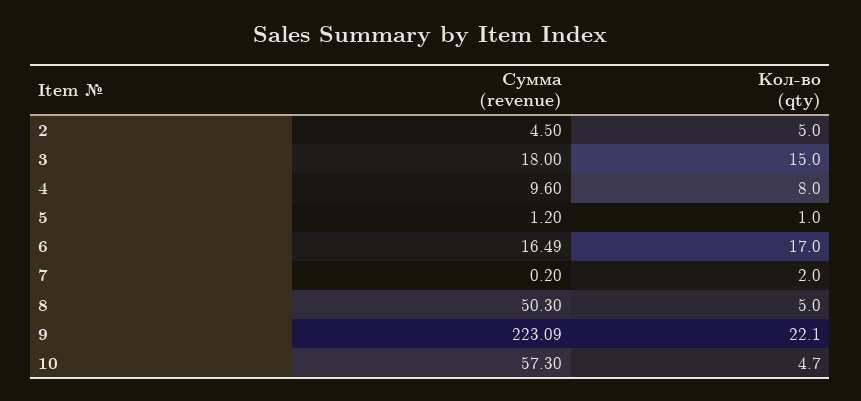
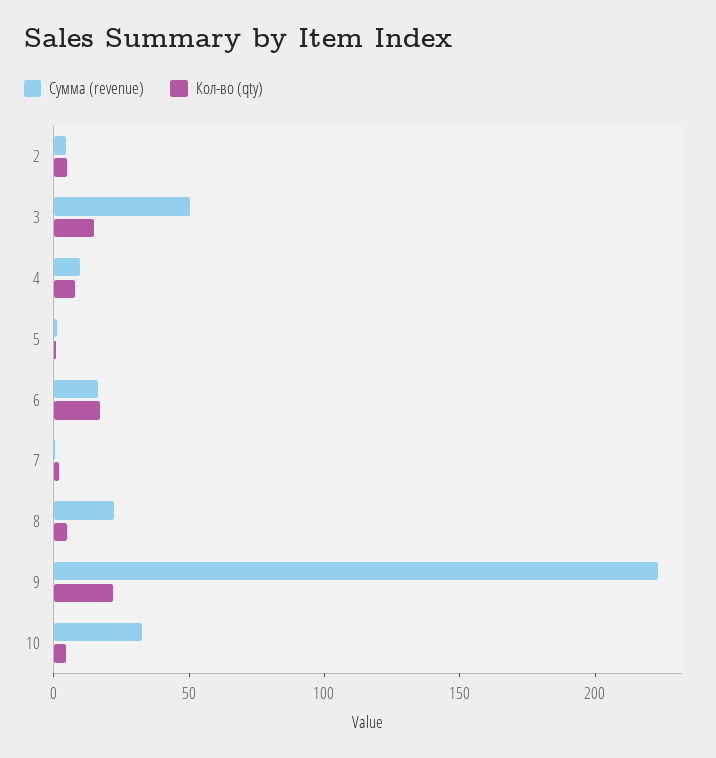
Сумма (revenue), 3: 18 -> 50
Сумма (revenue), 8: 50.3 -> 20
Сумма (revenue), 10: 57.3 -> 30

